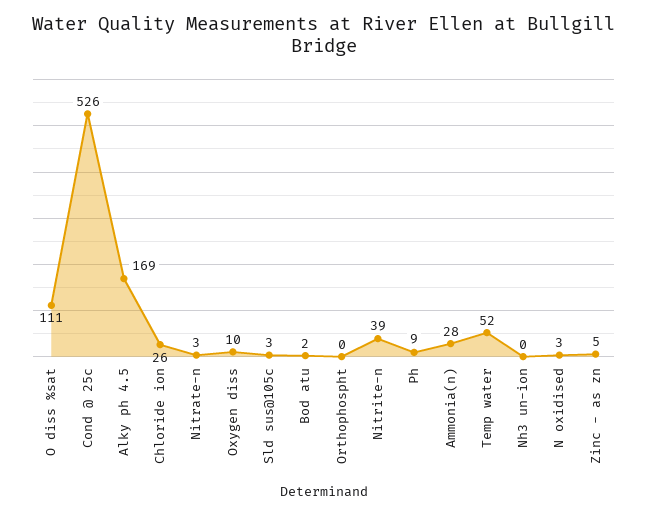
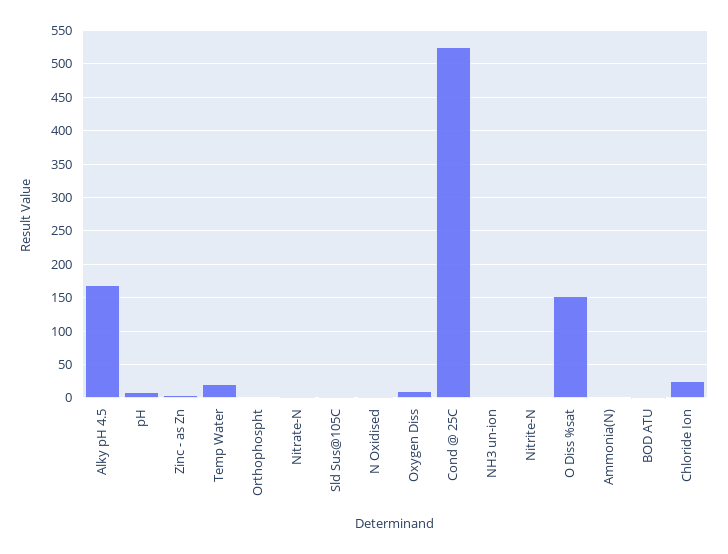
O diss %sat: 111 -> 150
Nitrite-n: 39 -> 0
Ammonia(n): 28 -> 0
Temp water: 52 -> 20

